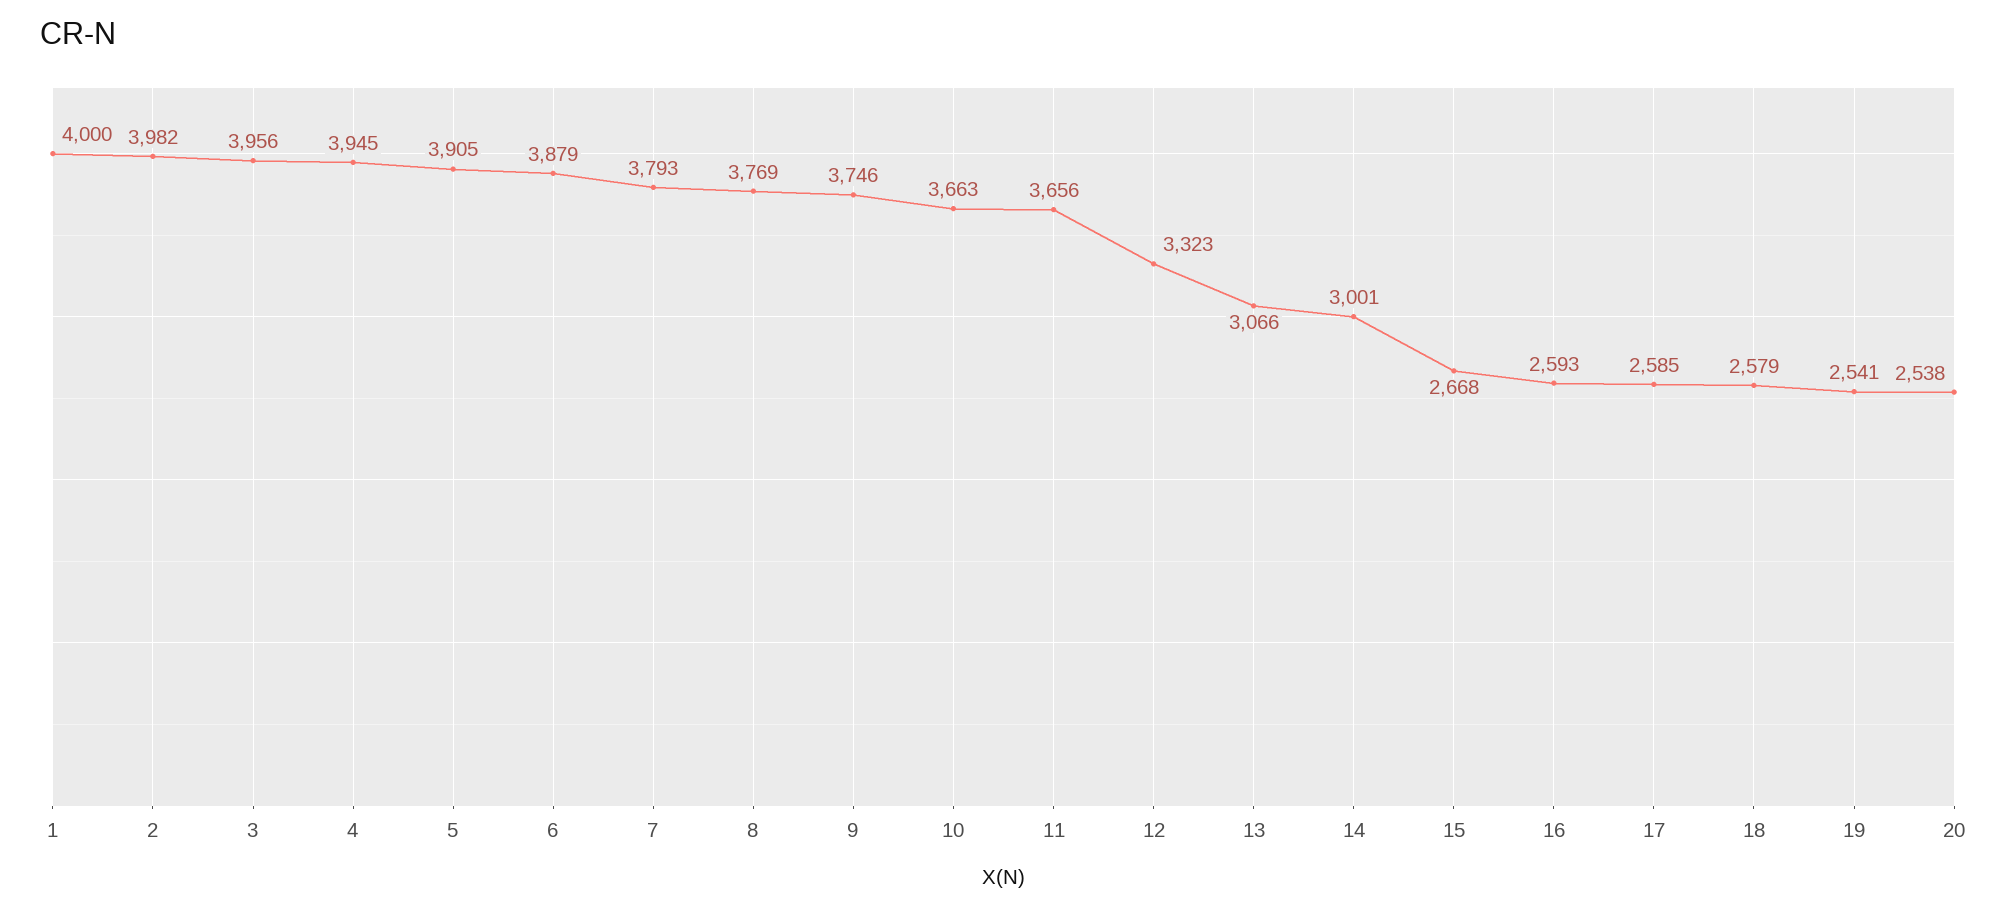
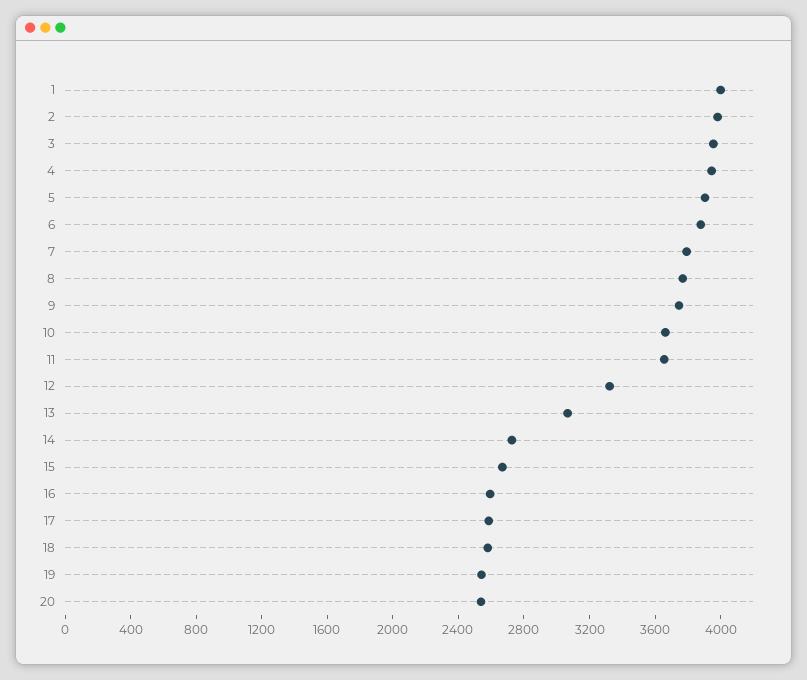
14: 3001 -> 2700

